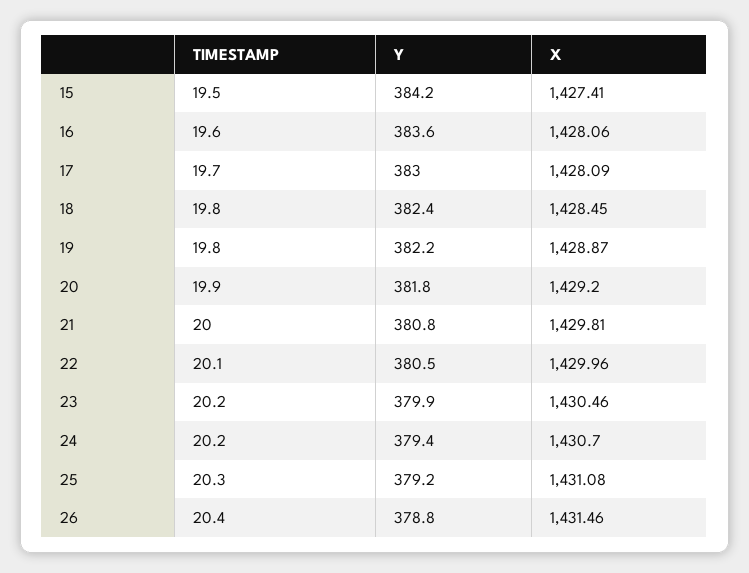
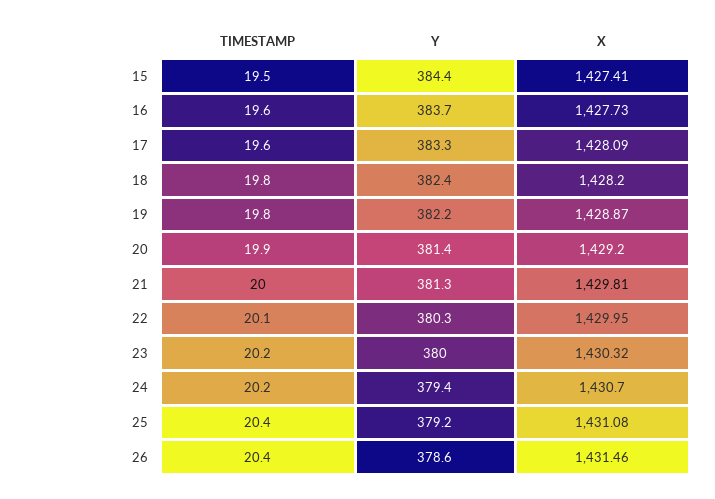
Y, 15: 384.2 -> 384.4
Y, 16: 383.6 -> 383.7
X, 16: 1428.06 -> 1427.73
TIMESTAMP, 17: 19.7 -> 19.6
Y, 17: 383 -> 383.3
X, 18: 1428.45 -> 1428.2
Y, 20: 381.8 -> 381.4
Y, 21: 380.8 -> 381.3
Y, 22: 380.5 -> 380.3
X, 22: 1429.96 -> 1429.95
Y, 23: 379.9 -> 380
X, 23: 1430.46 -> 1430.32
TIMESTAMP, 25: 20.3 -> 20.4
Y, 26: 378.8 -> 378.6

